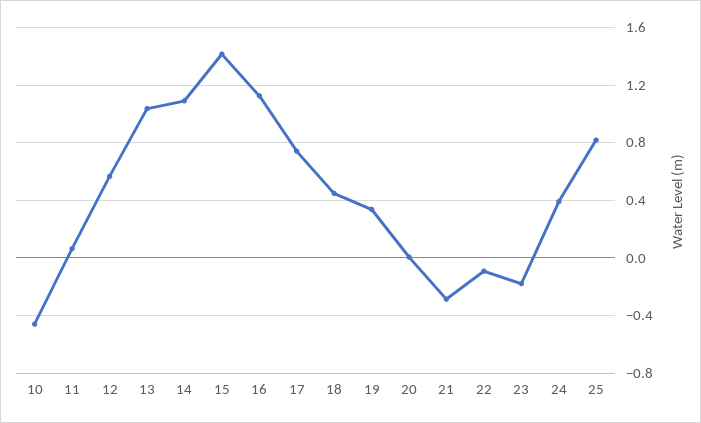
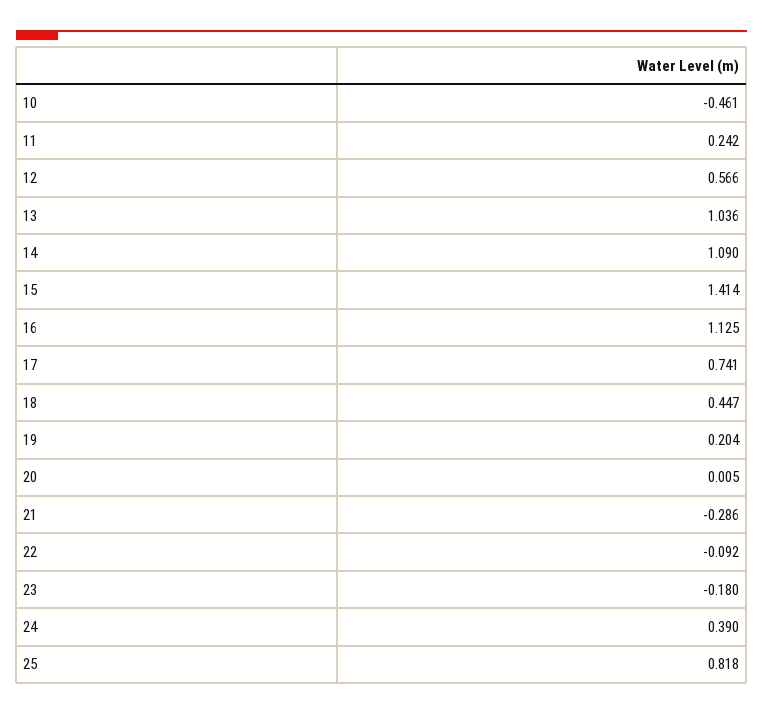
11: 0.05 -> 0.242
19: 0.35 -> 0.204

